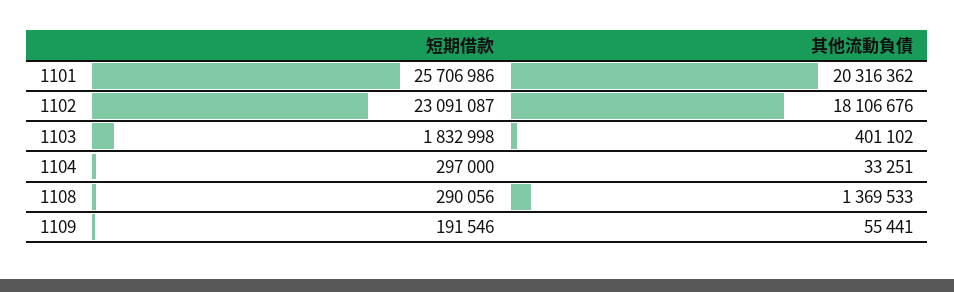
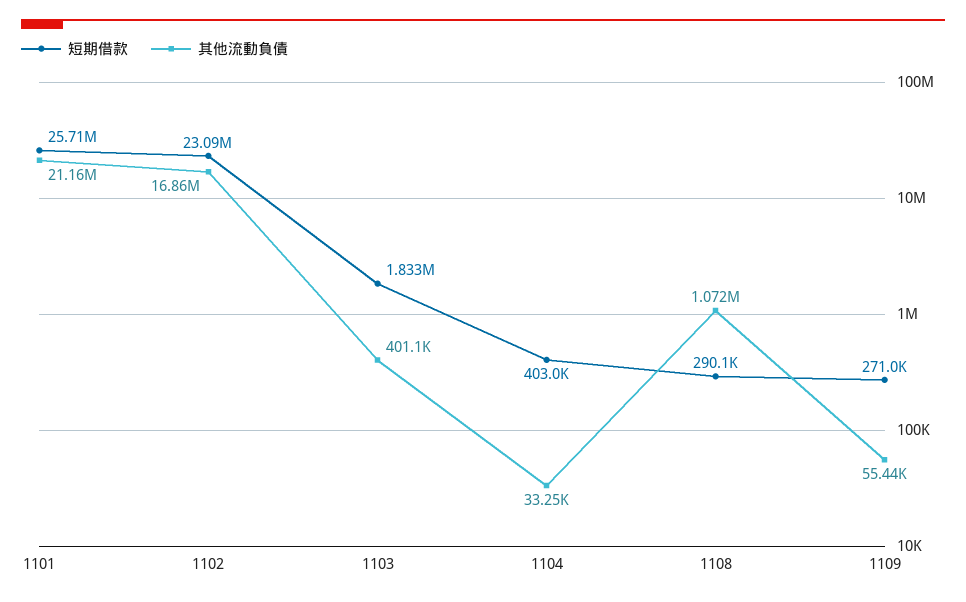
其他流動負債, 1101: 20316362 -> 21160000
其他流動負債, 1102: 18106676 -> 16860000
短期借款, 1104: 297000 -> 403000
其他流動負債, 1108: 1369533 -> 1072000
短期借款, 1109: 191546 -> 271000

